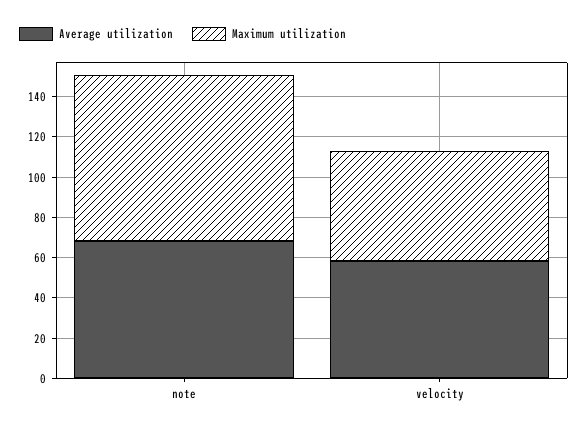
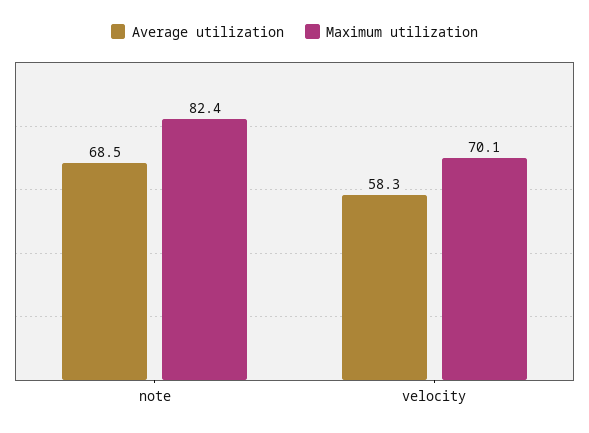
Maximum utilization, velocity: 55 -> 70.1

